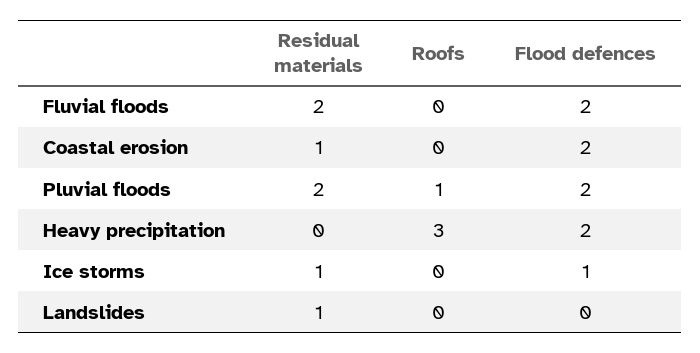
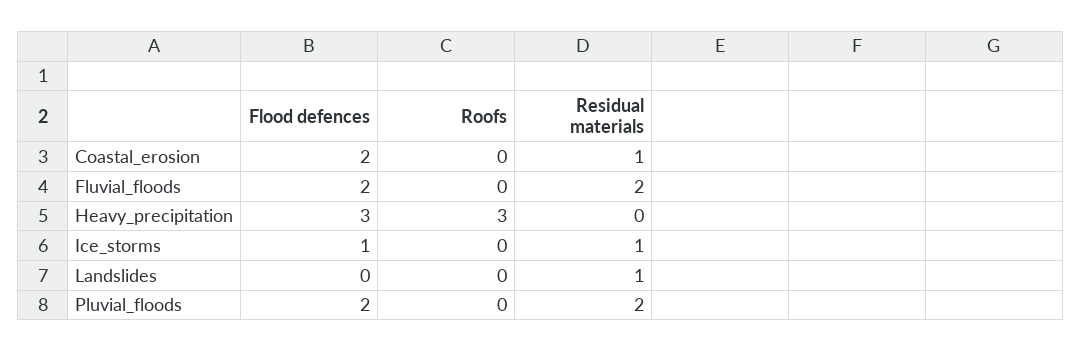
Roofs, Pluvial floods: 1 -> 0
Flood defences, Heavy precipitation: 2 -> 3

